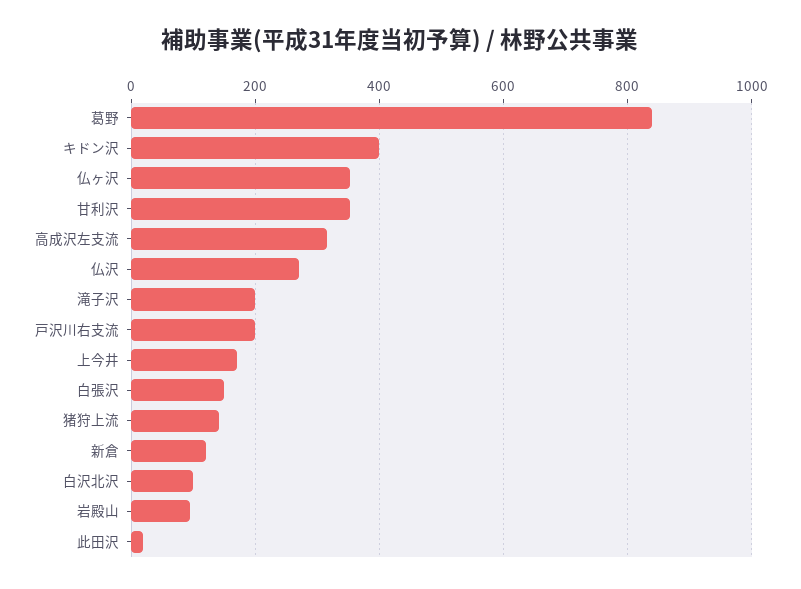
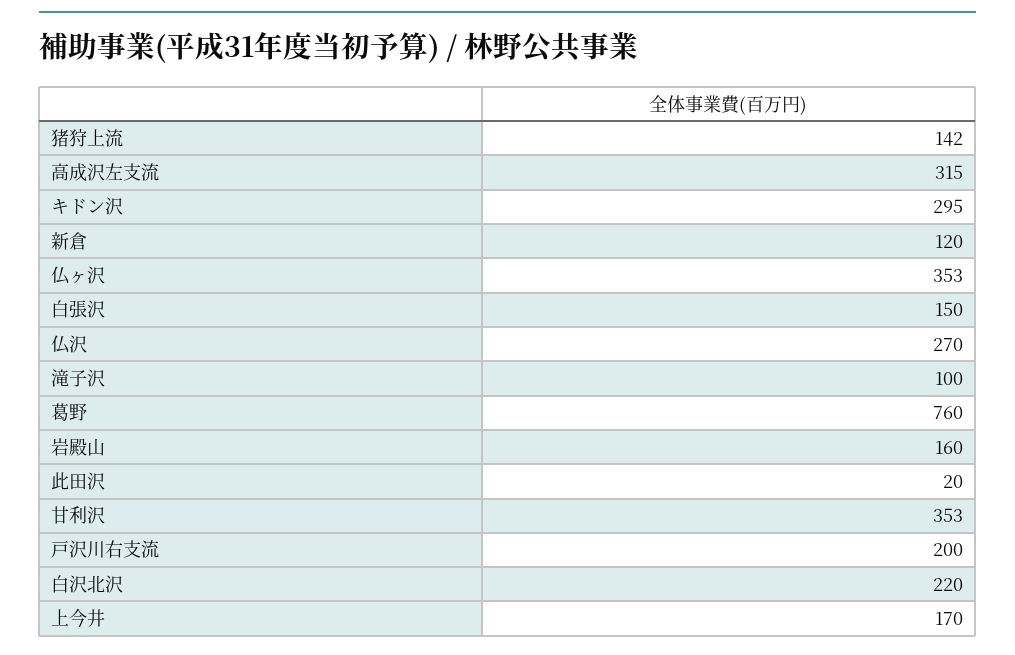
葛野: 840 -> 760
キドン沢: 400 -> 295
滝子沢: 200 -> 100
白沢北沢: 100 -> 220
岩殿山: 100 -> 160

